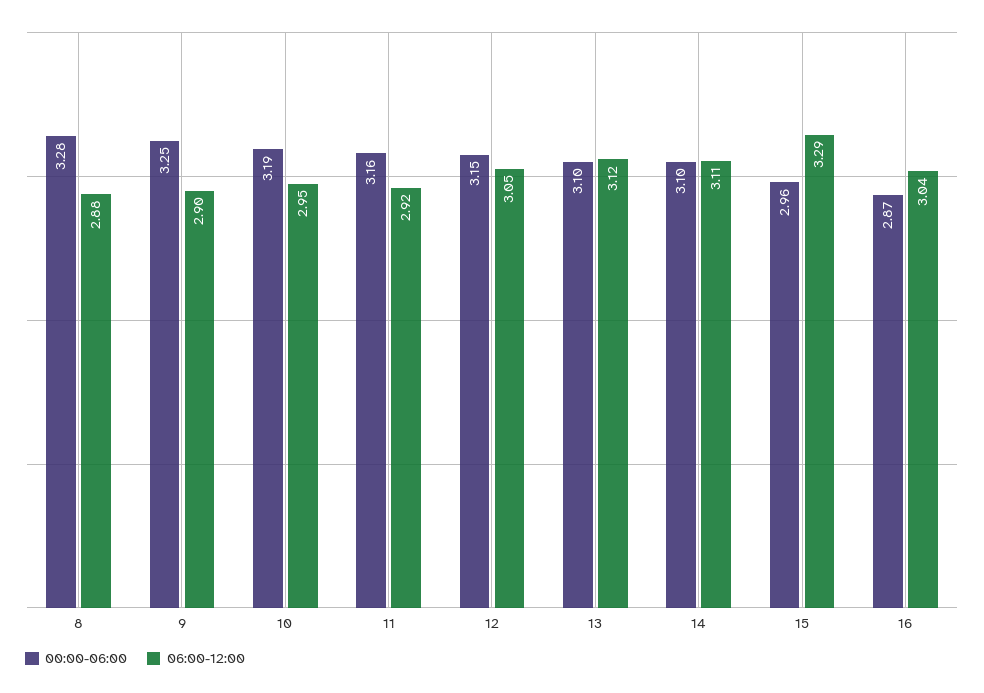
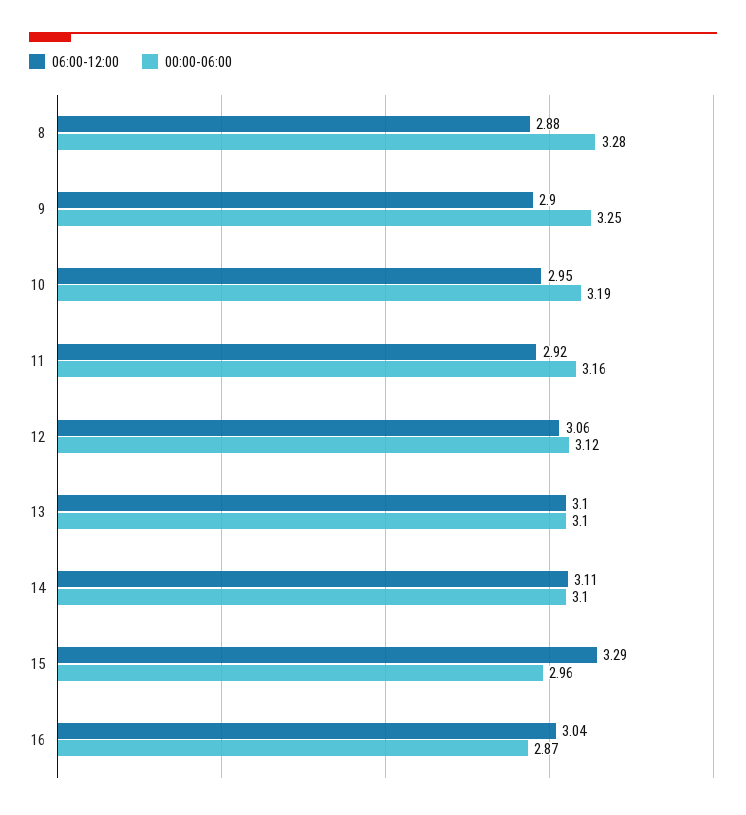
00:00-06:00, 12: 3.15 -> 3.12
06:00-12:00, 12: 3.05 -> 3.06
06:00-12:00, 13: 3.12 -> 3.1

